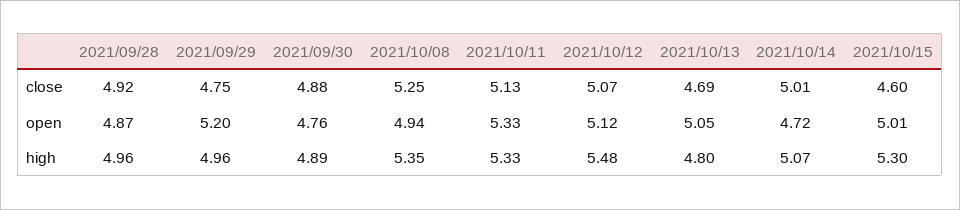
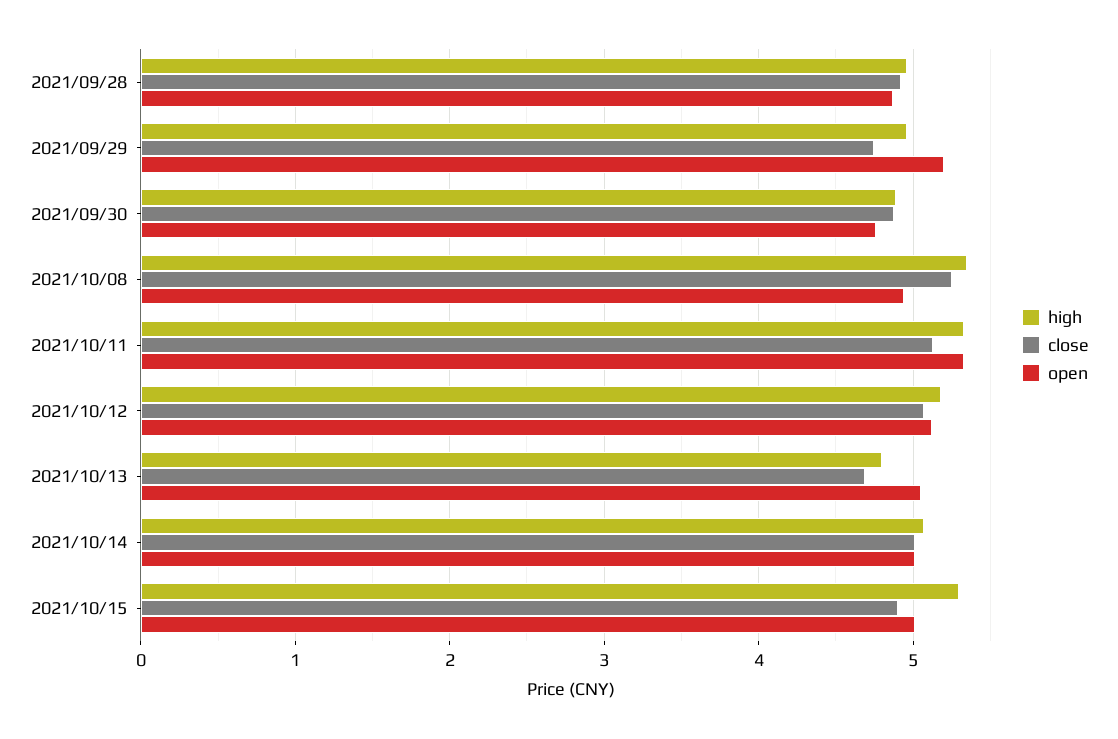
close, 2021/10/15: 4.6 -> 4.9
open, 2021/10/14: 4.72 -> 5
high, 2021/10/12: 5.48 -> 5.2

